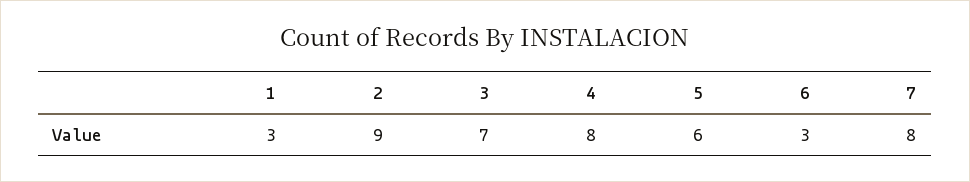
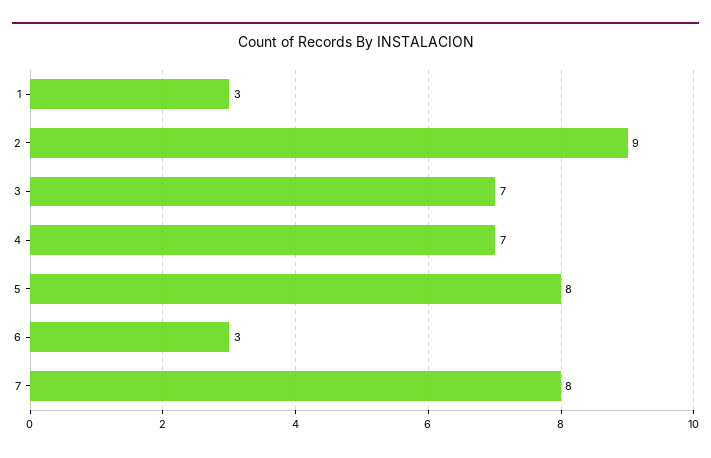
4: 8 -> 7
5: 6 -> 8

